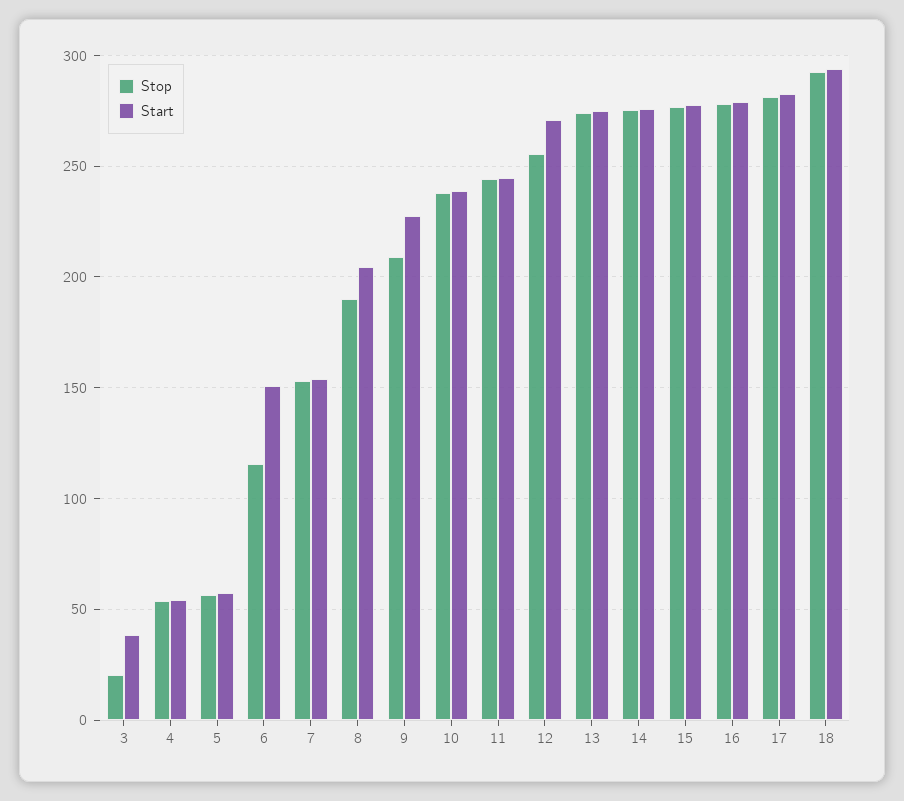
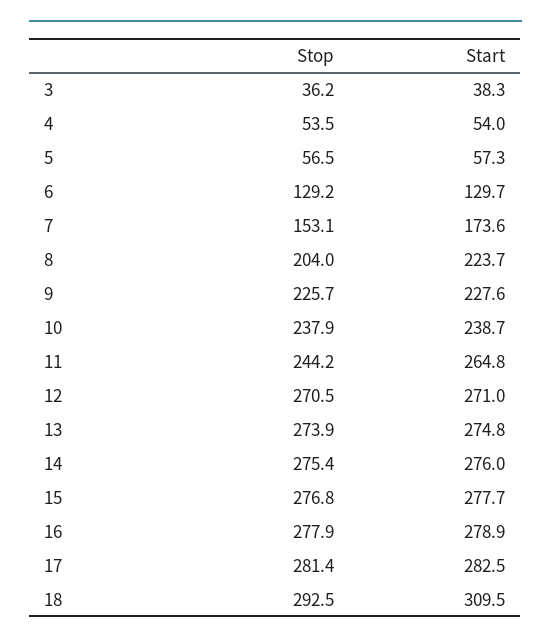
Stop, 3: 20 -> 36.2
Stop, 6: 115 -> 129.2
Start, 6: 150 -> 129.7
Start, 7: 155 -> 173.6
Stop, 8: 190 -> 204
Start, 8: 205 -> 223.7
Stop, 9: 210 -> 225.7
Start, 11: 245 -> 264.8
Stop, 12: 255 -> 270.5
Start, 18: 295 -> 309.5

